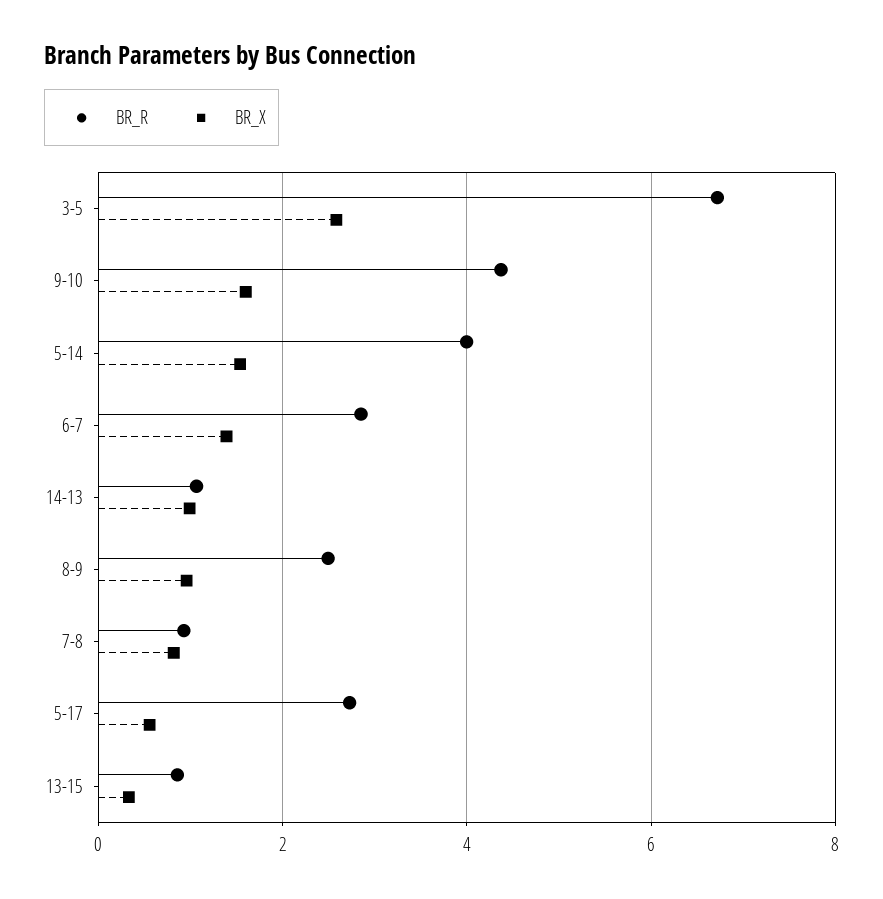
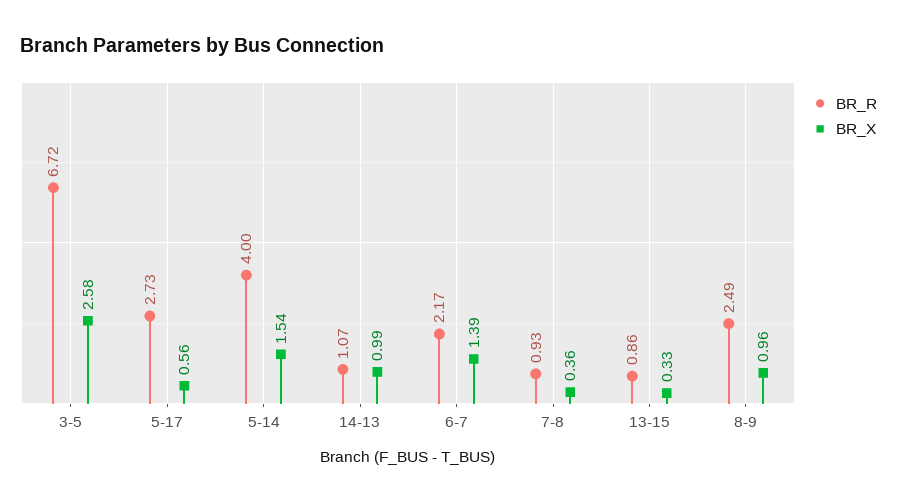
BR_R, 9-10: 4.4 -> none
BR_X, 9-10: 1.6 -> none
BR_R, 6-7: 2.8 -> 2.17
BR_X, 7-8: 0.8 -> 0.36

